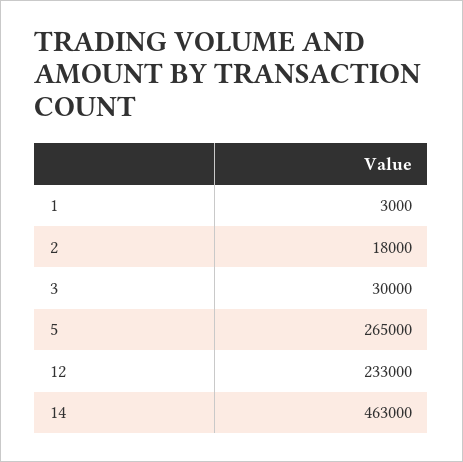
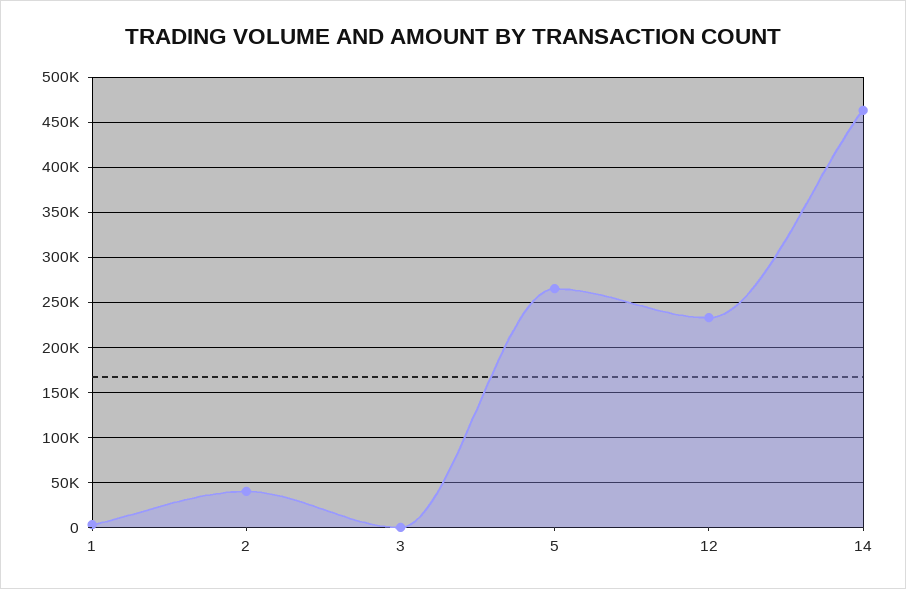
2: 18000 -> 40000
3: 30000 -> 0

